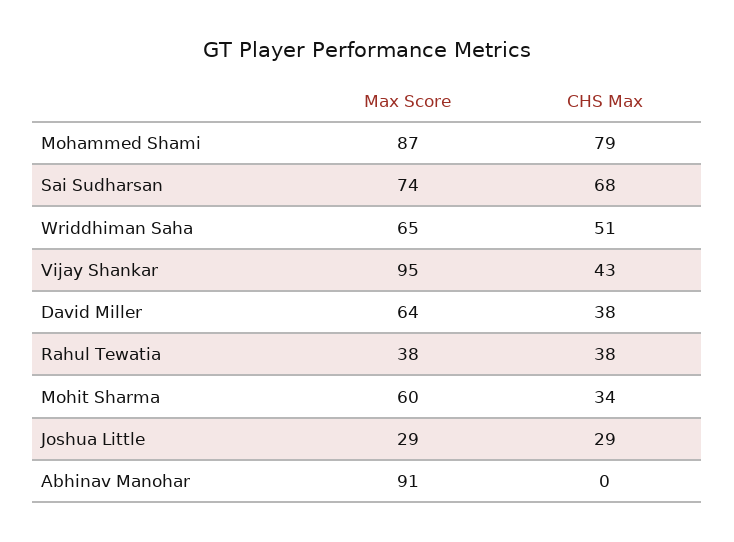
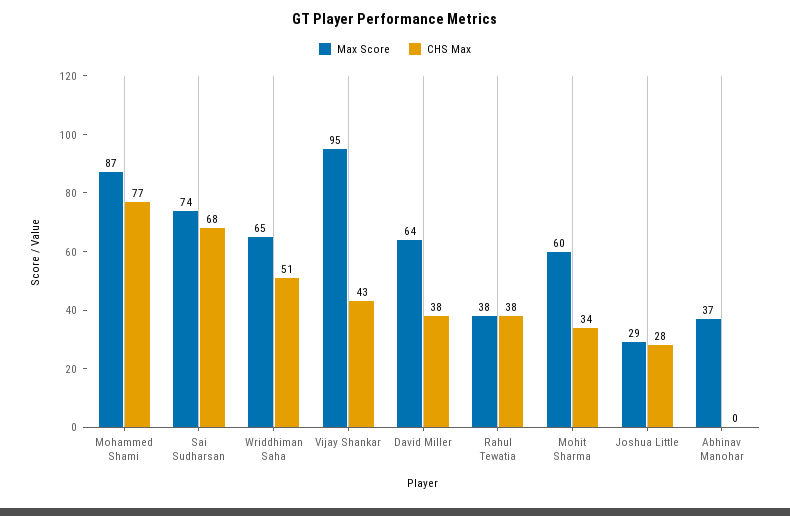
CHS Max, Mohammed Shami: 79 -> 77
CHS Max, Joshua Little: 29 -> 28
Max Score, Abhinav Manohar: 91 -> 37

